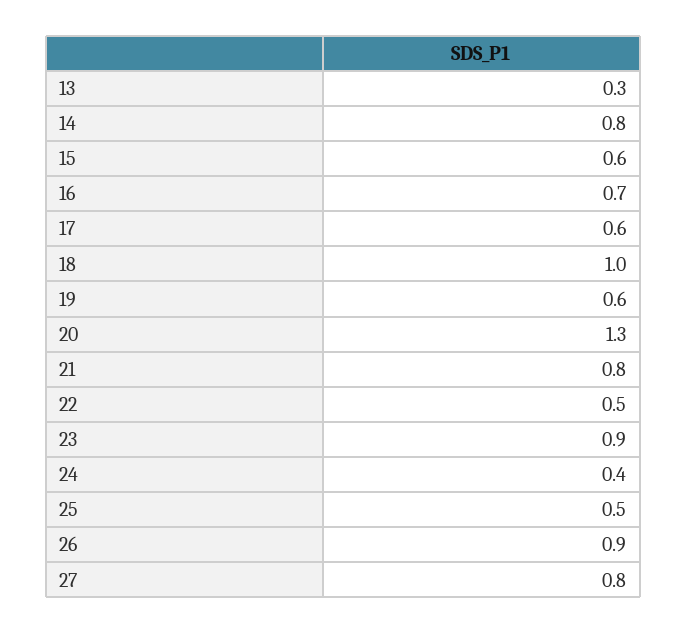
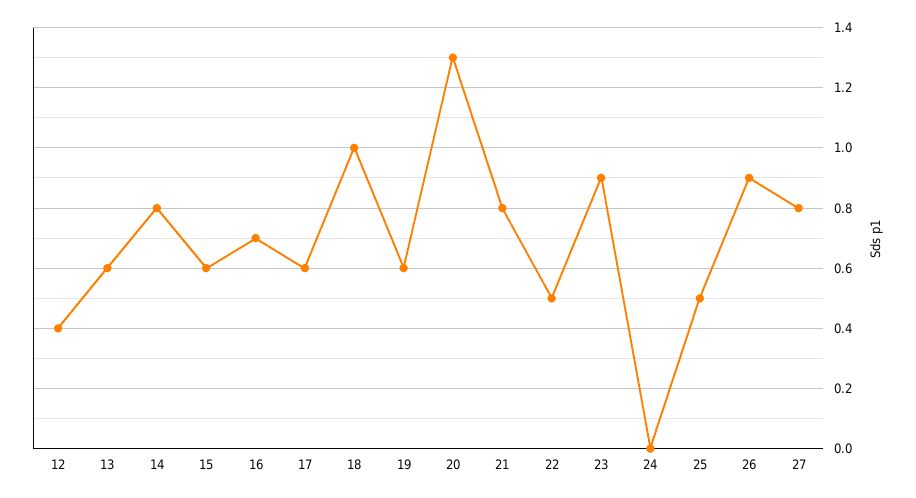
13: 0.3 -> 0.6
24: 0.4 -> 0
12: none -> 0.4

